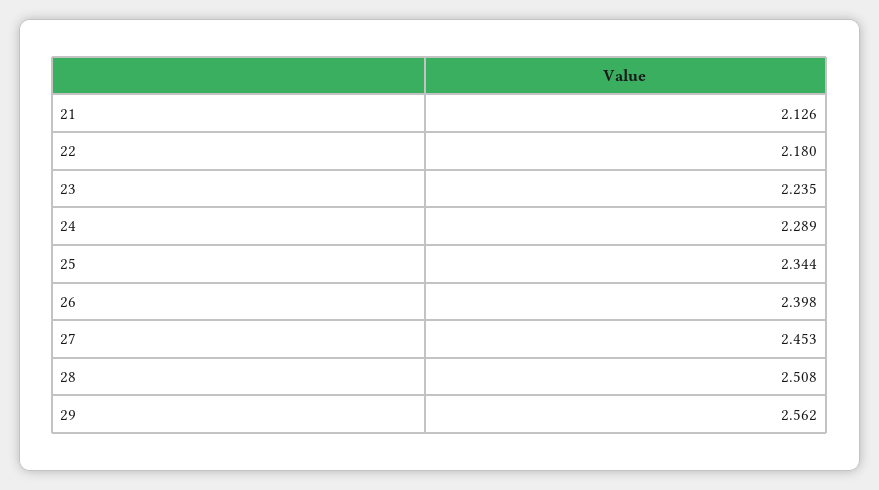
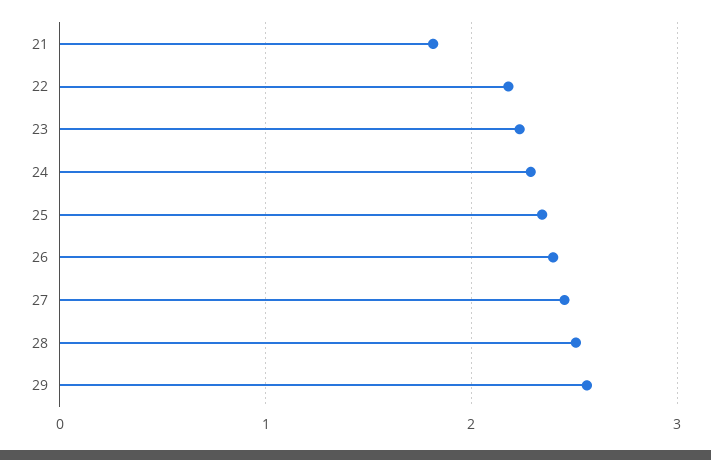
21: 2.126 -> 1.8

